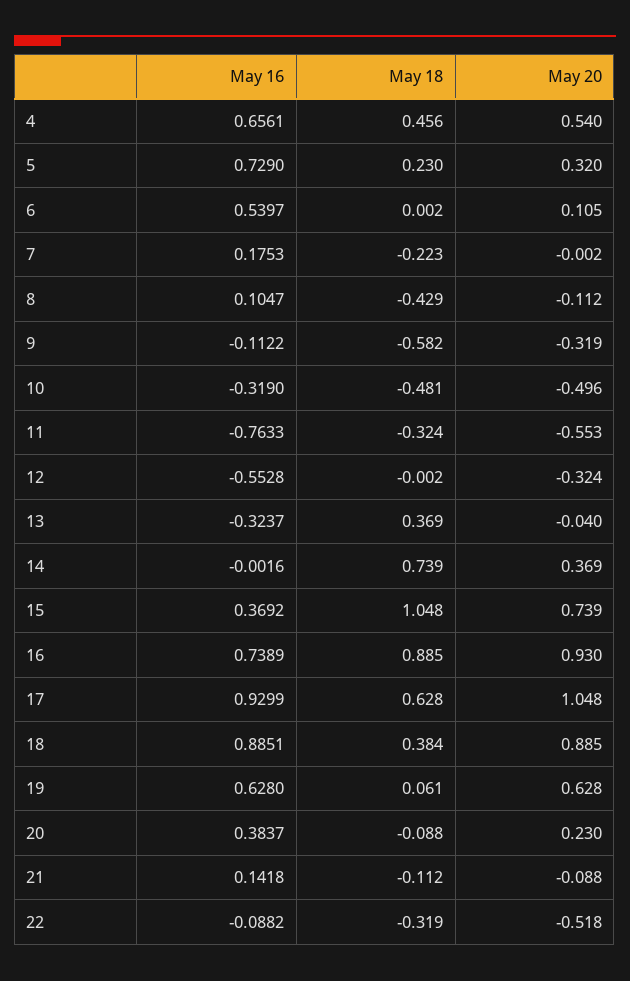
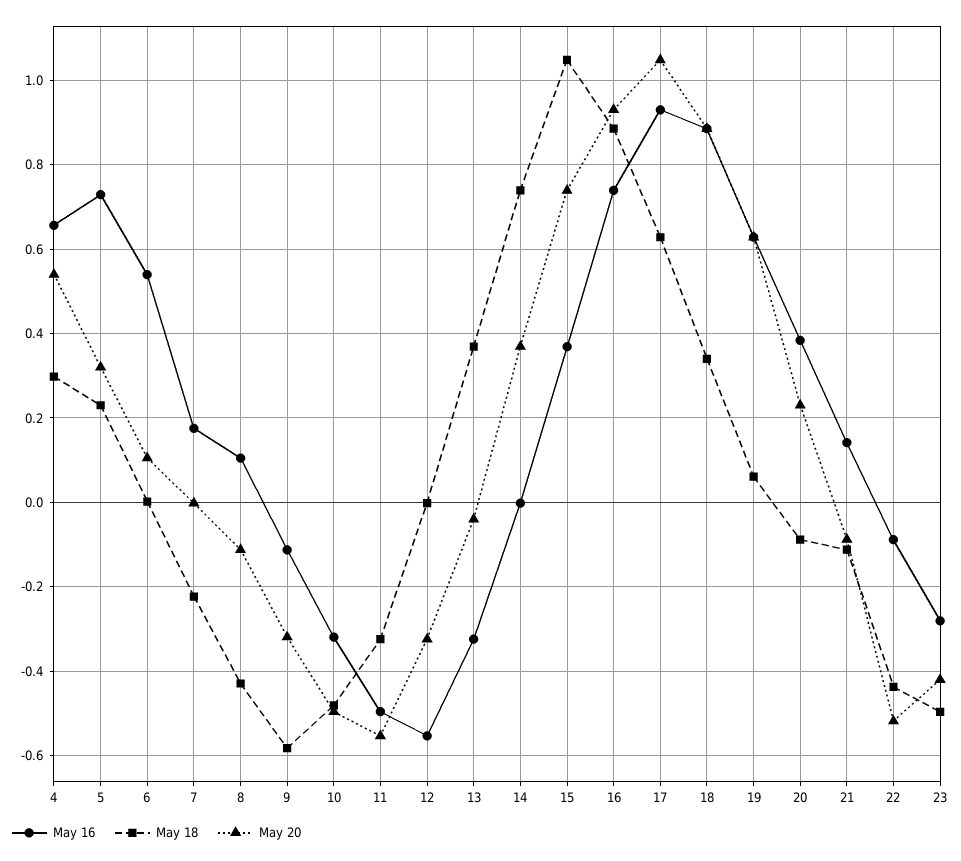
May 18, 4: 0.456 -> 0.3
May 16, 11: -0.7633 -> -0.5
May 18, 18: 0.384 -> 0.34
May 18, 22: -0.319 -> -0.44
May 16, 23: none -> -0.28
May 18, 23: none -> -0.5
May 20, 23: none -> -0.42

